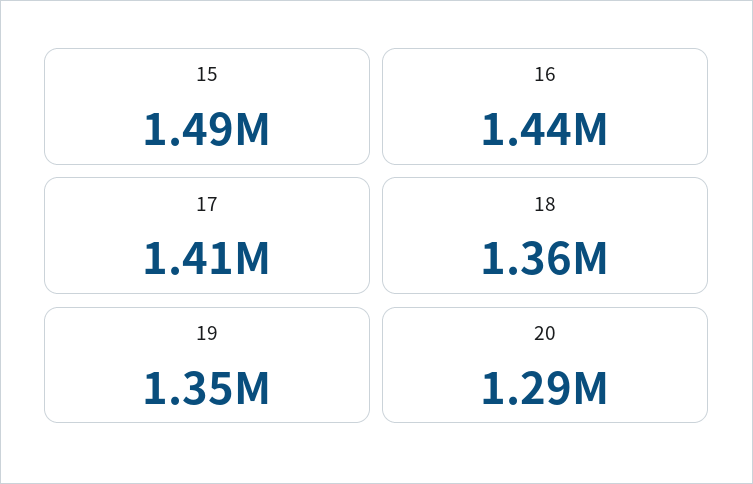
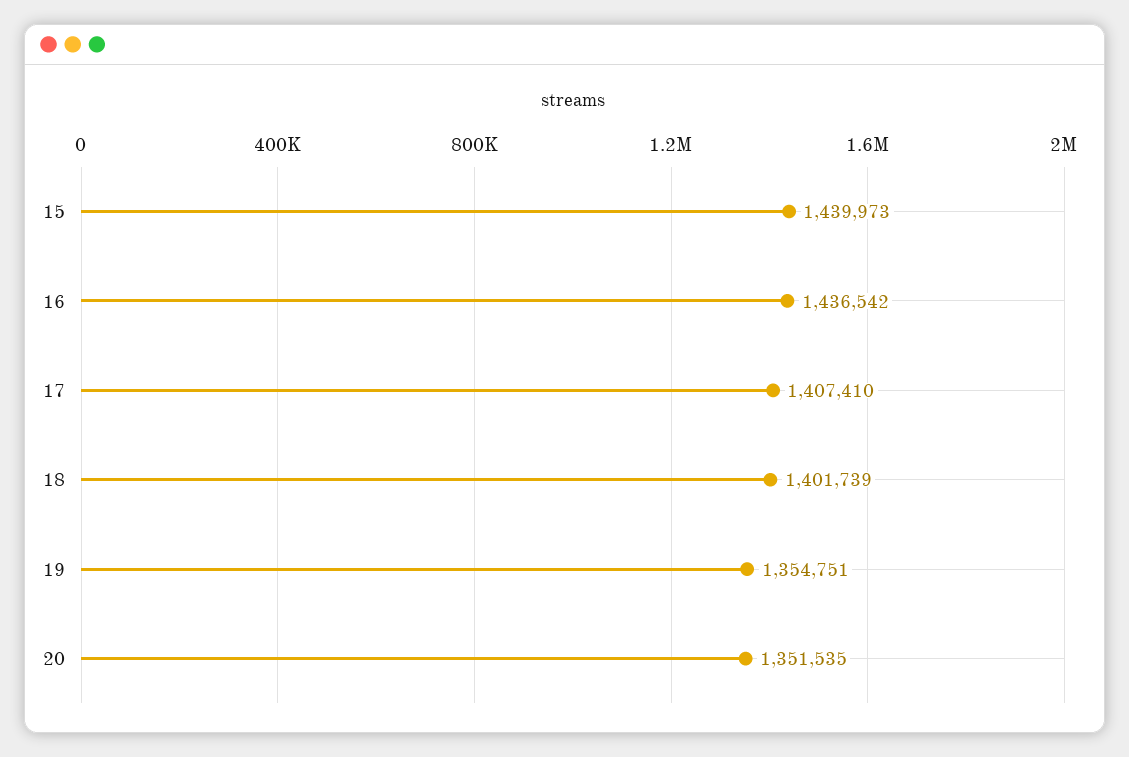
15: 1490000 -> 1439973
18: 1360000 -> 1401739
20: 1290000 -> 1351535

